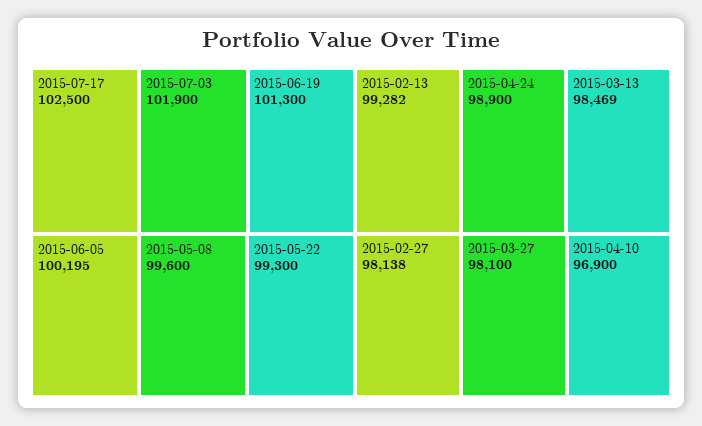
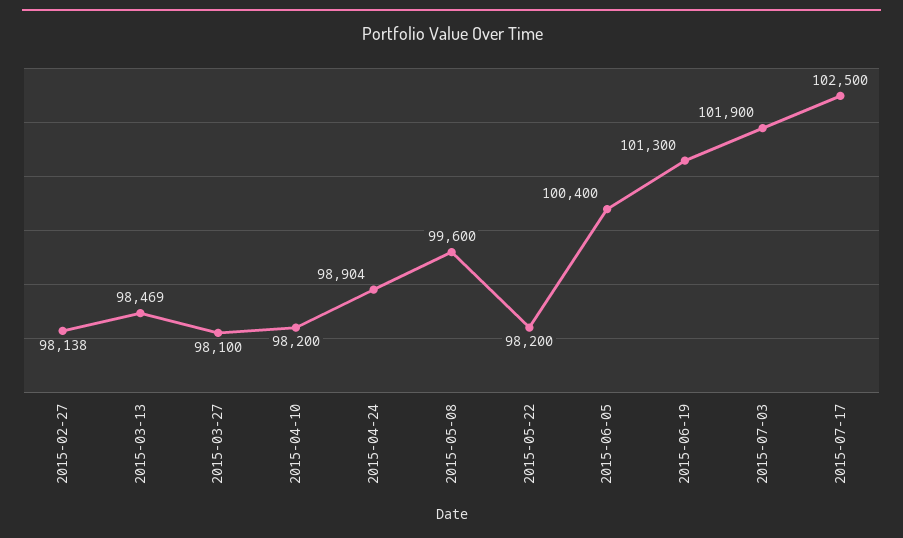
2015-06-05: 100195 -> 100400
2015-05-22: 99300 -> 98200
2015-02-13: 99282 -> none
2015-04-24: 98900 -> 98904
2015-04-10: 96900 -> 98200

